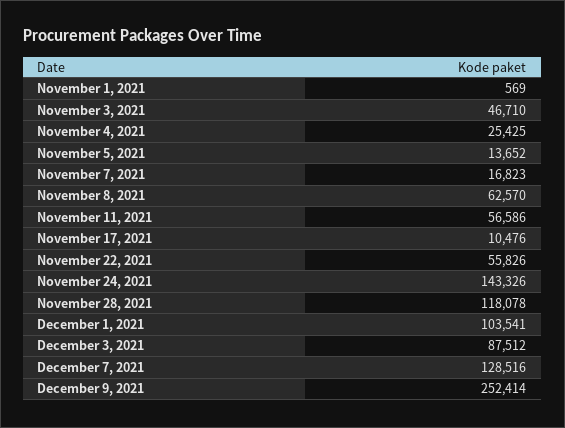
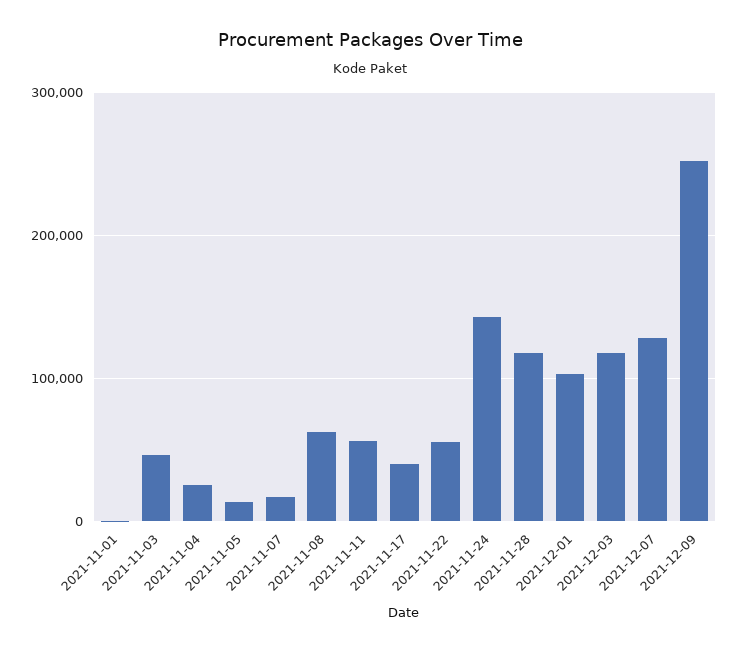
November 17, 2021: 10476 -> 40000
December 3, 2021: 87512 -> 120000

